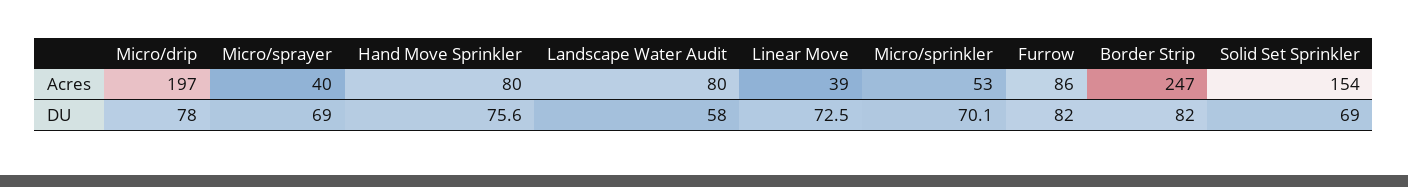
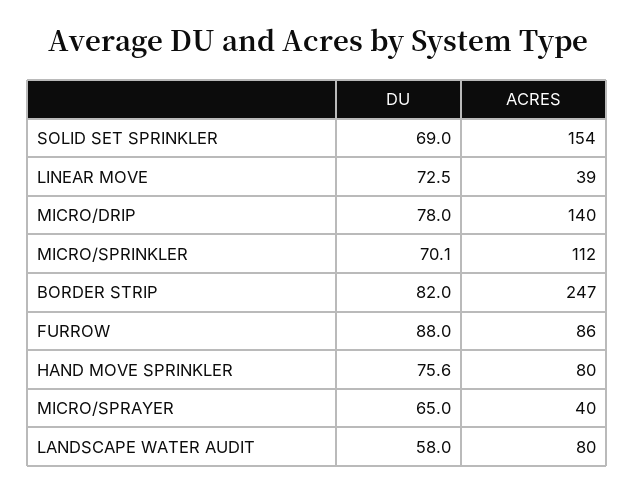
Micro/drip, Acres: 197 -> 140
Micro/sprinkler, Acres: 53 -> 112
Micro/sprayer, DU: 69 -> 65
Furrow, DU: 82 -> 88

